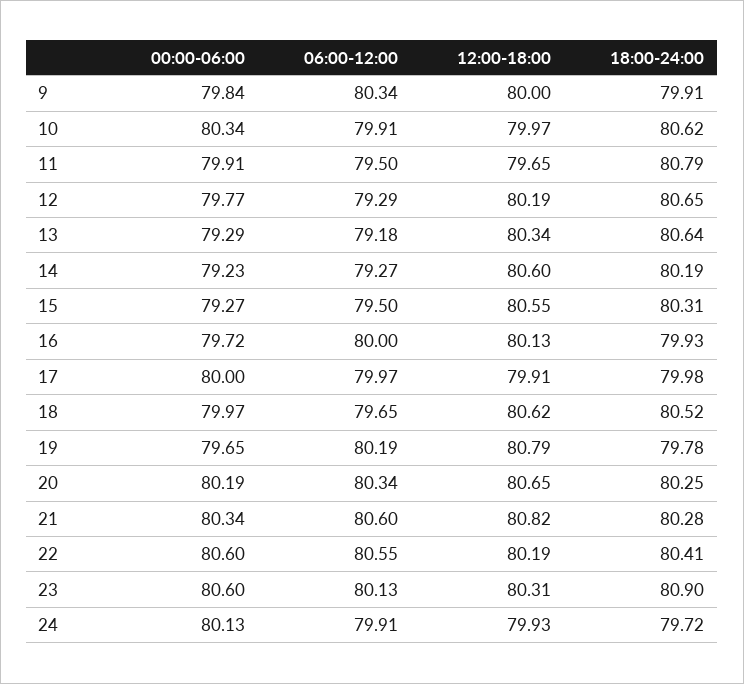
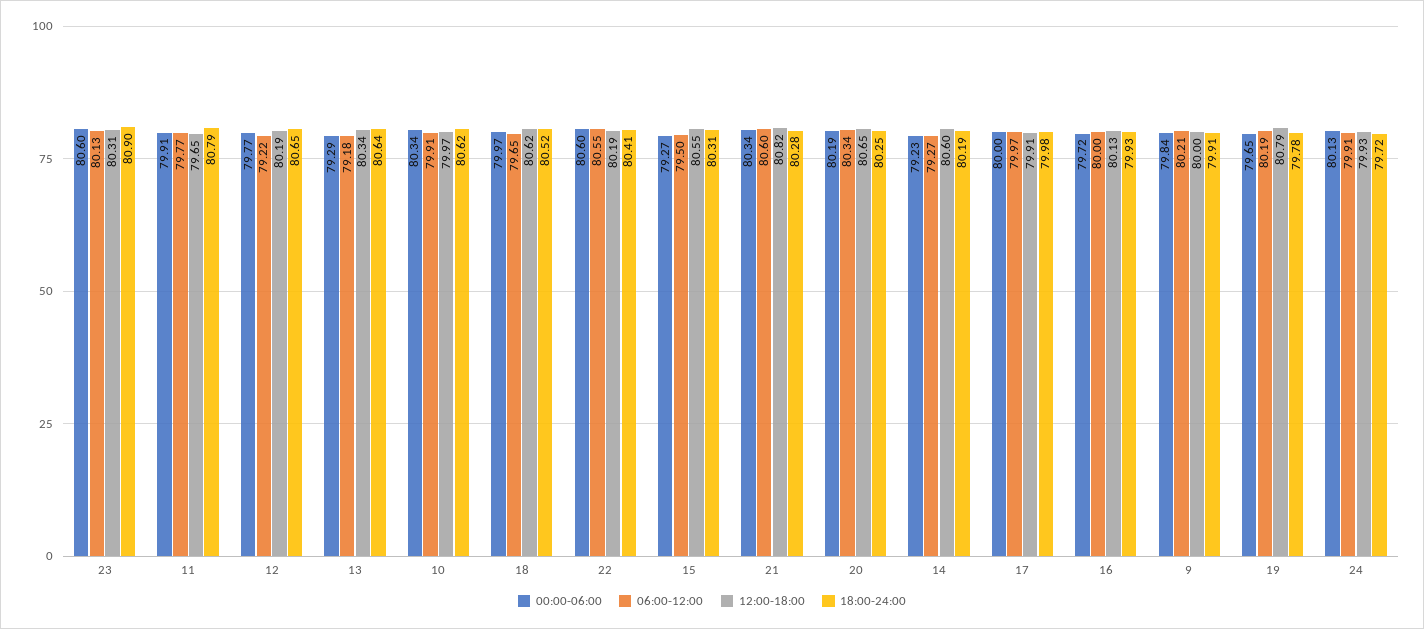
06:00-12:00, 9: 80.34 -> 80.21
06:00-12:00, 11: 79.5 -> 79.77
06:00-12:00, 12: 79.29 -> 79.22

